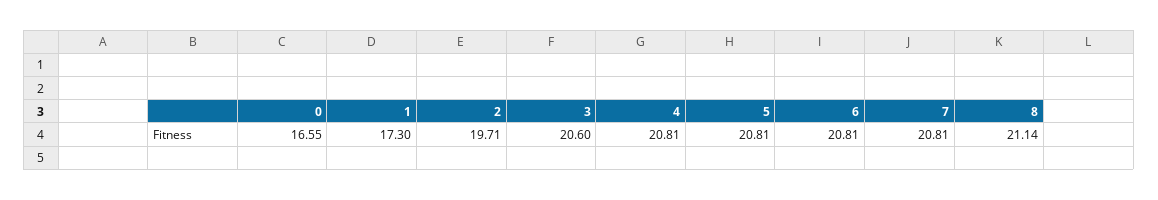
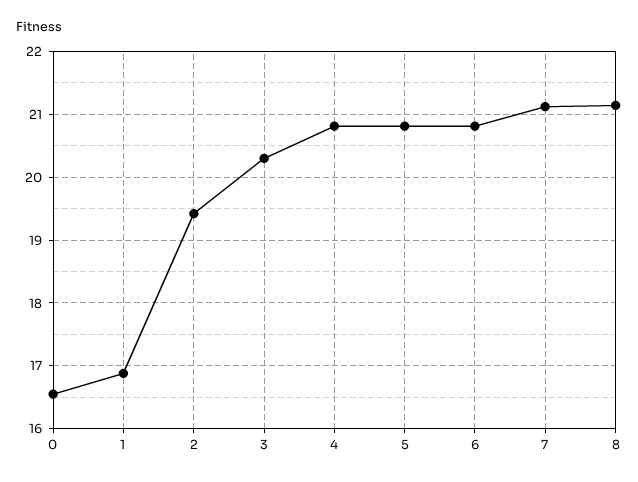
1: 17.3 -> 16.9
2: 19.71 -> 19.4
3: 20.6 -> 20.3
7: 20.81 -> 21.1

